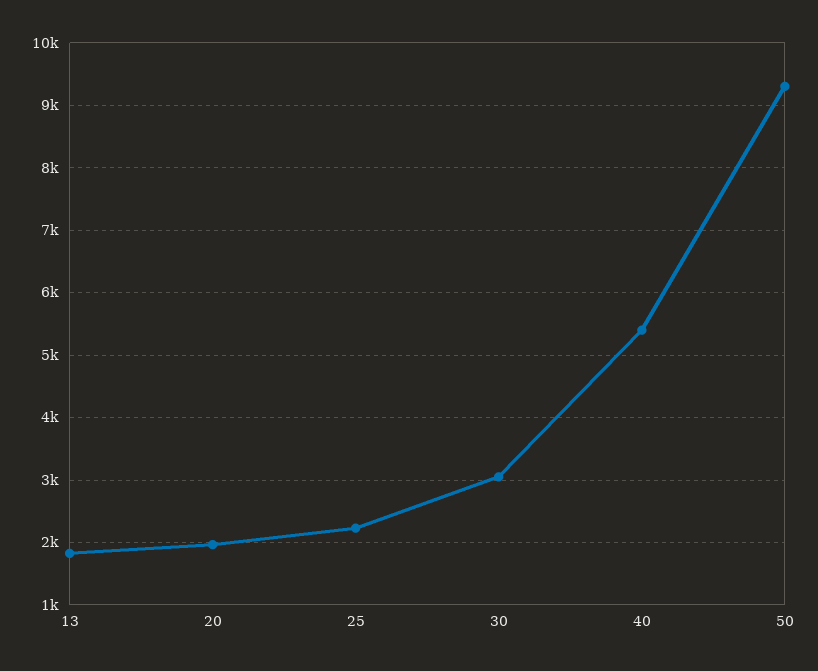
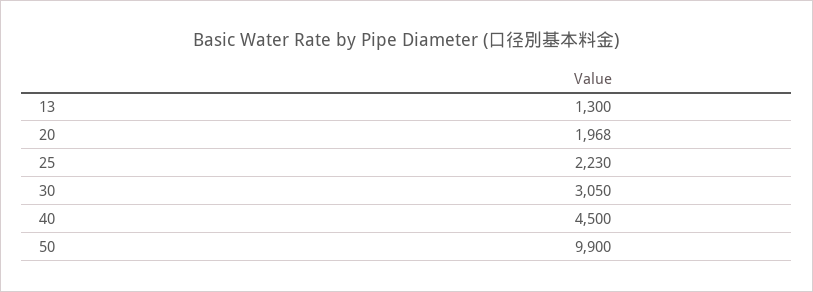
13: 1800 -> 1300
40: 5400 -> 4500
50: 9300 -> 9900

